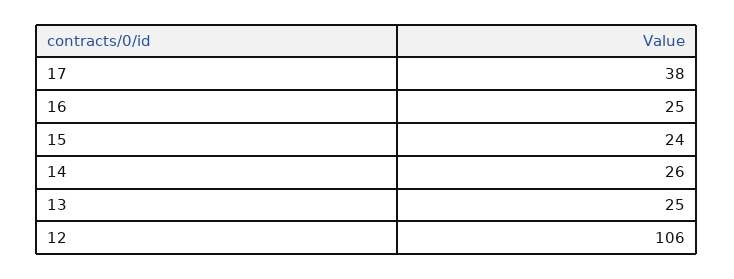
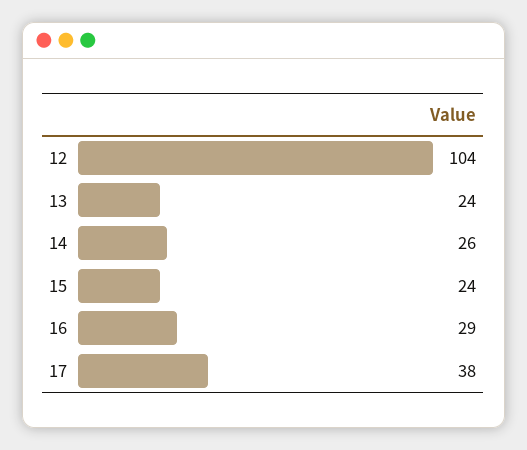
16: 25 -> 29
13: 25 -> 24
12: 106 -> 104

